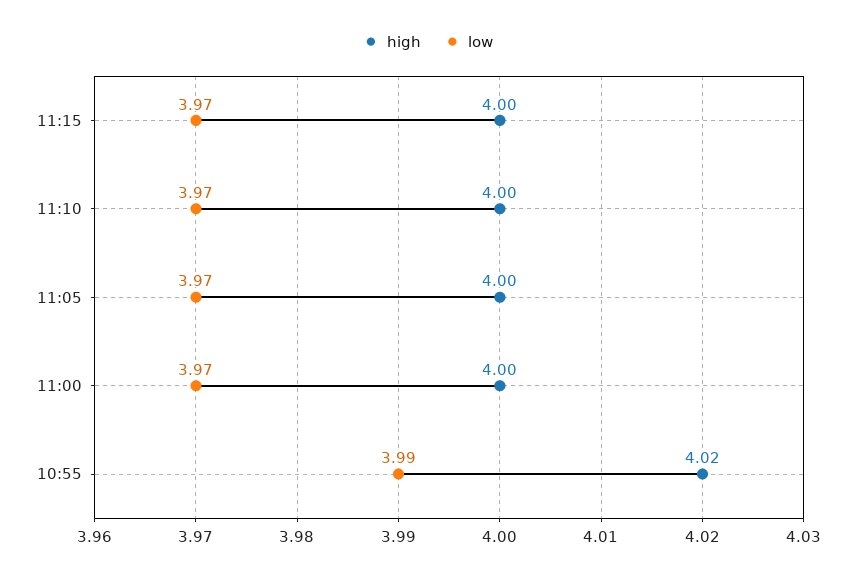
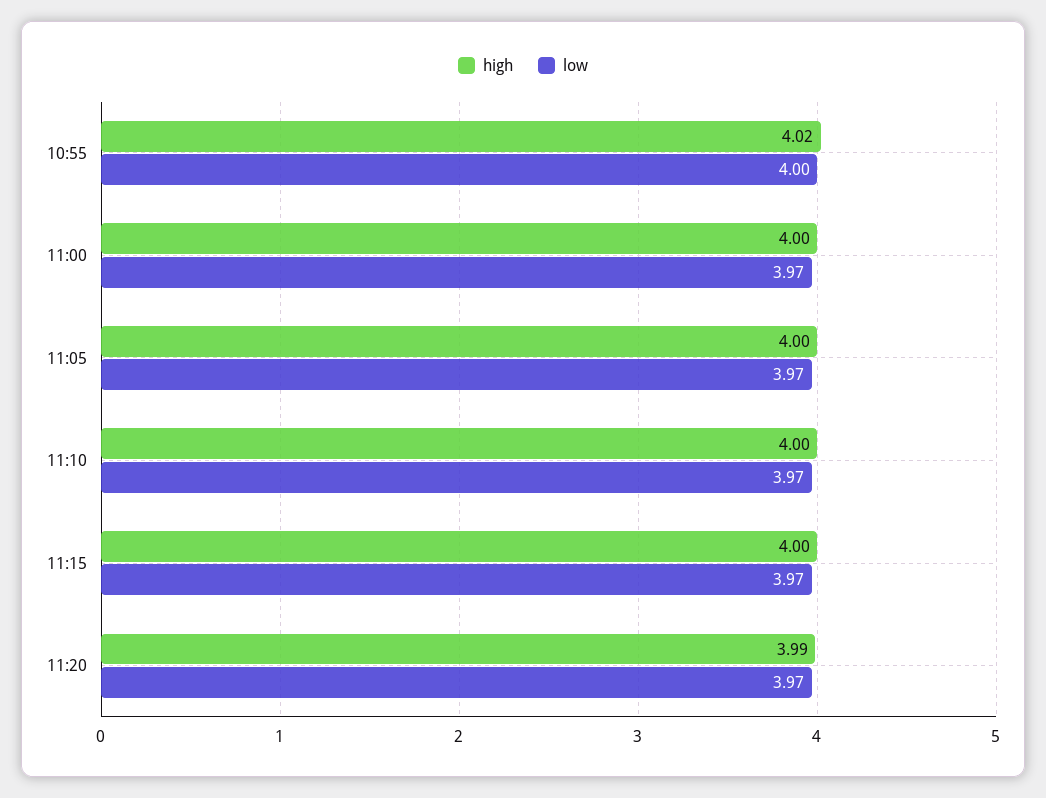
low, 10:55: 3.99 -> 4
high, 11:20: none -> 3.99
low, 11:20: none -> 3.97

